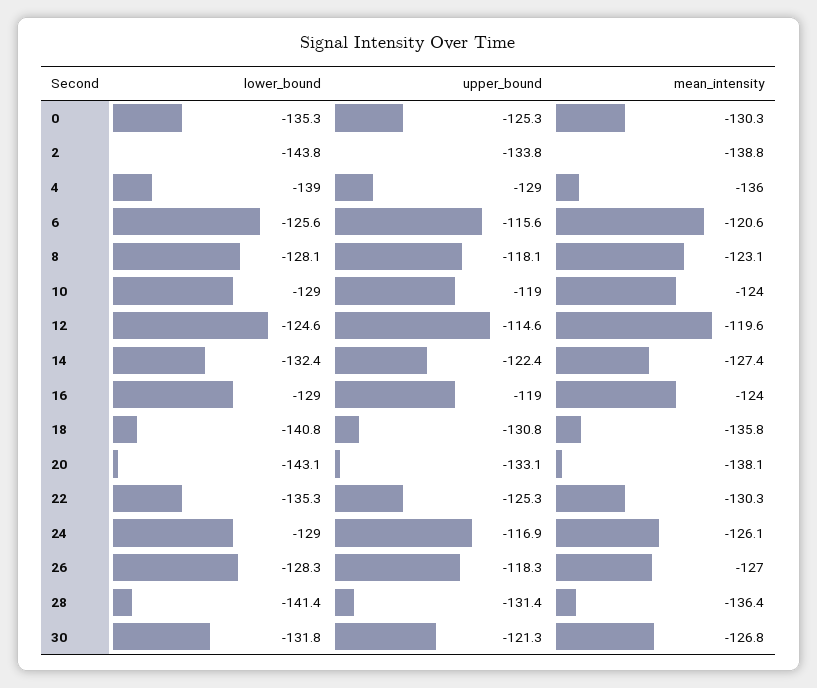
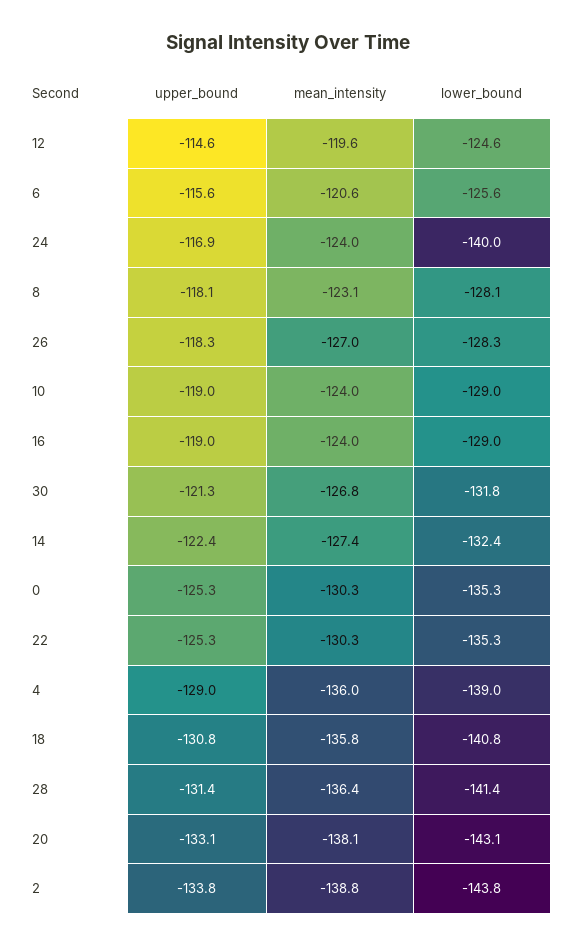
lower_bound, 24: -129 -> -140
mean_intensity, 24: -126.1 -> -124

